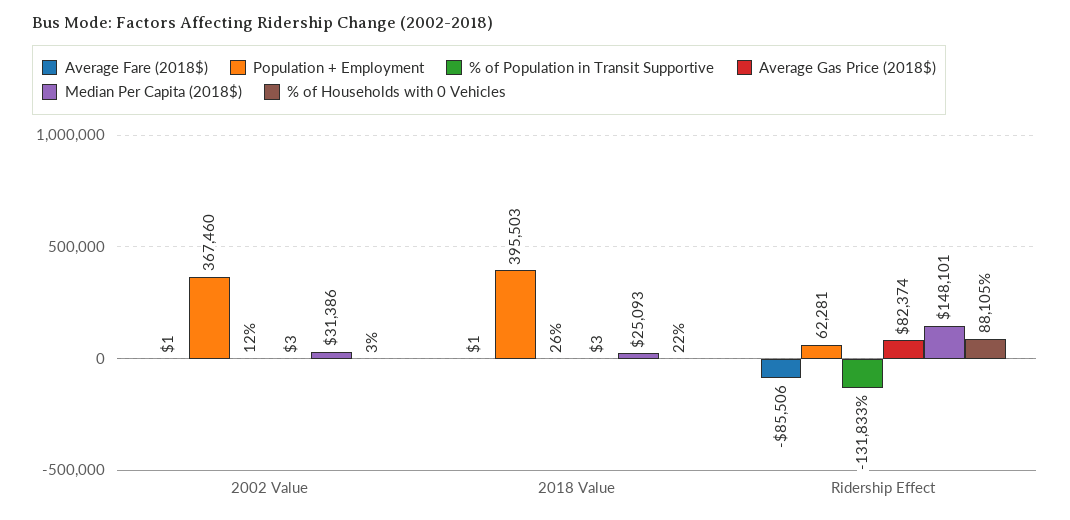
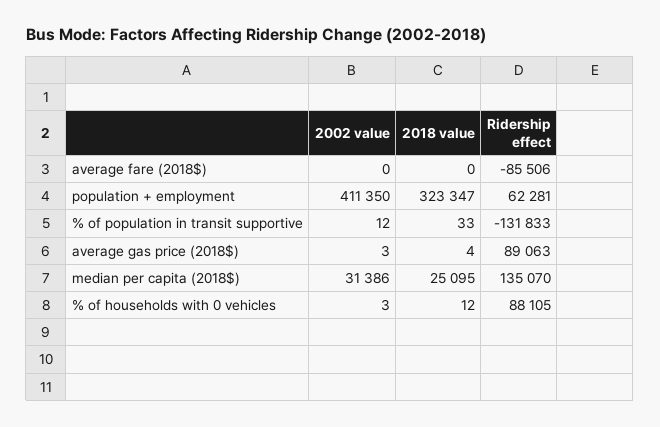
Average Fare (2018$), 2002 Value: 1 -> 0
Population + Employment, 2002 Value: 367460 -> 411350
Average Fare (2018$), 2018 Value: 1 -> 0
Population + Employment, 2018 Value: 395503 -> 323347
% of Population in Transit Supportive, 2018 Value: 26 -> 33
Average Gas Price (2018$), 2018 Value: 3 -> 4
Median Per Capita (2018$), 2018 Value: 25093 -> 25095
% of Households with 0 Vehicles, 2018 Value: 22 -> 12
Average Gas Price (2018$), Ridership Effect: 82374 -> 89063
Median Per Capita (2018$), Ridership Effect: 148101 -> 135070

